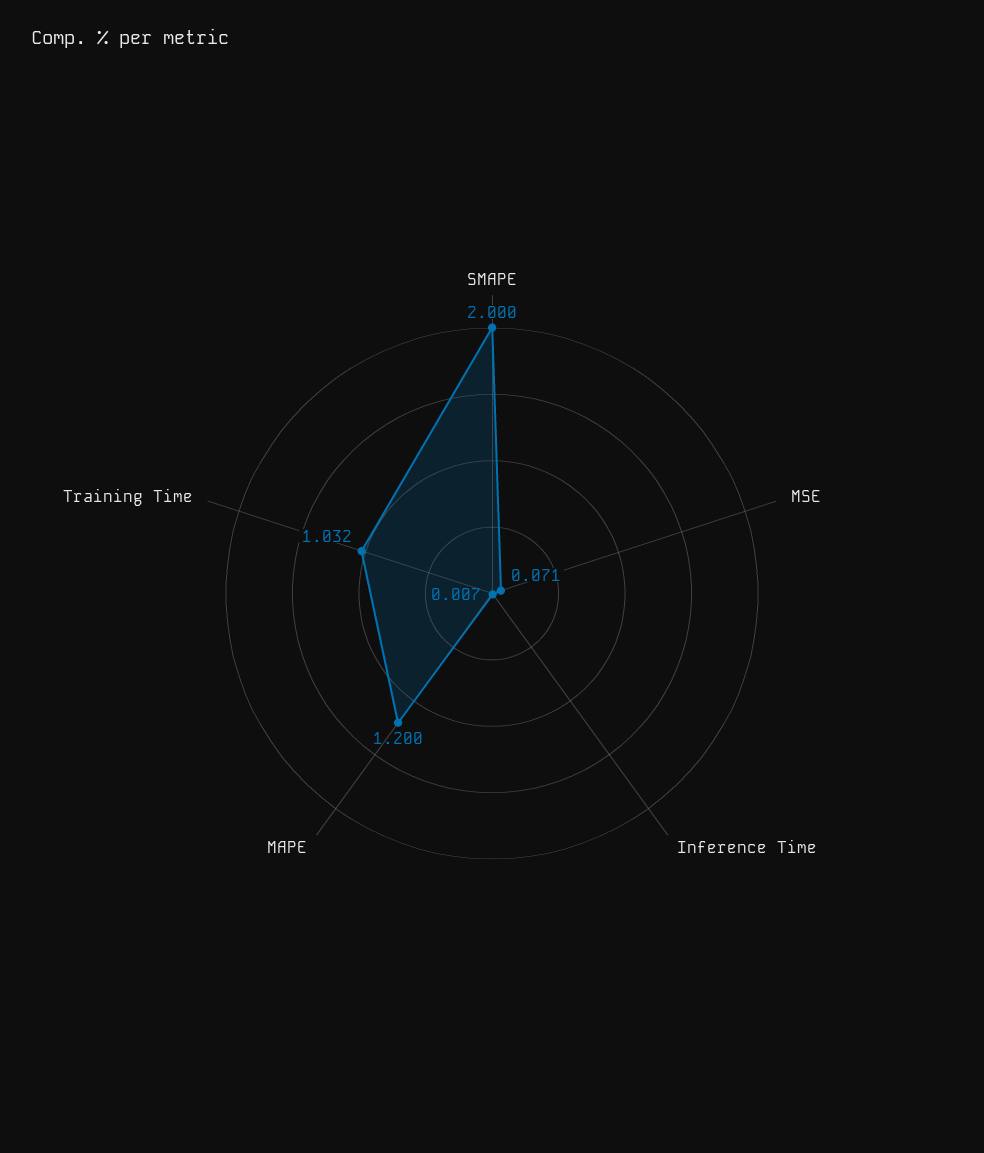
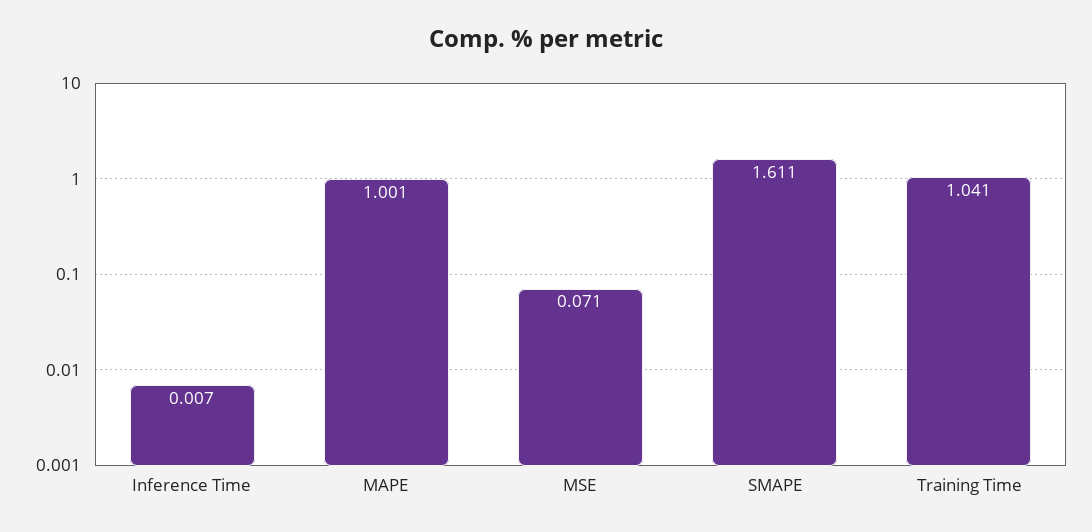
SMAPE: 2 -> 1.611
MAPE: 1.2 -> 1.001
Training Time: 1.032 -> 1.041

